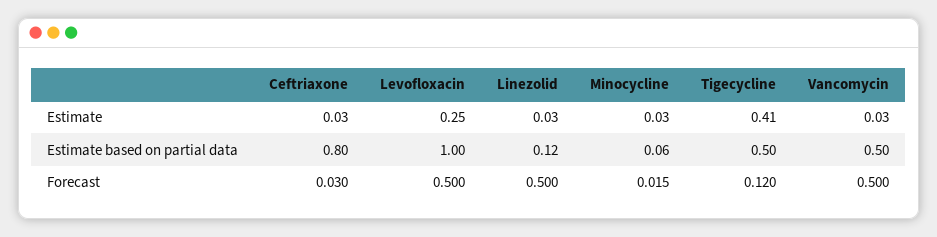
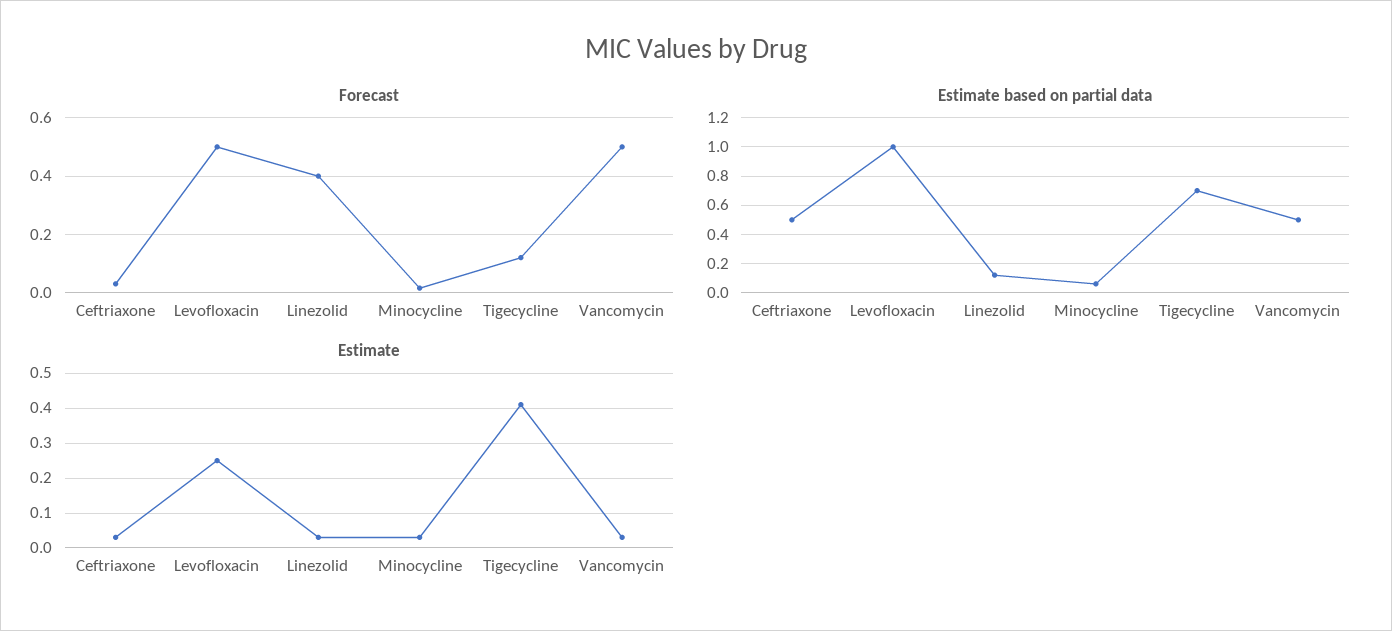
Estimate based on partial data, Ceftriaxone: 0.8 -> 0.5
Estimate based on partial data, Tigecycline: 0.5 -> 0.7
Forecast, Linezolid: 0.5 -> 0.4

